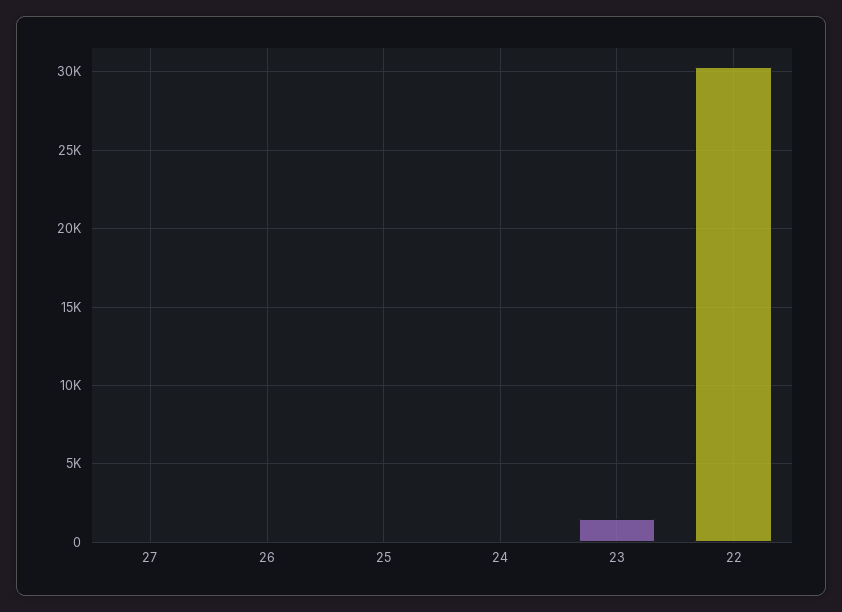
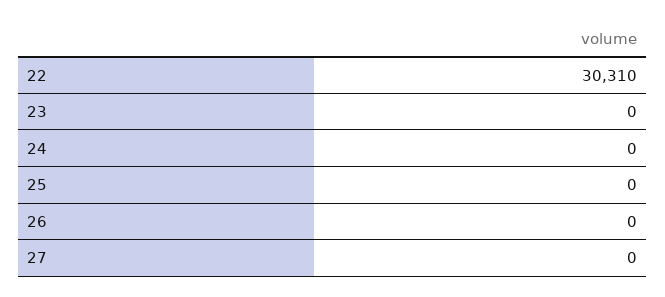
23: 1500 -> 0

